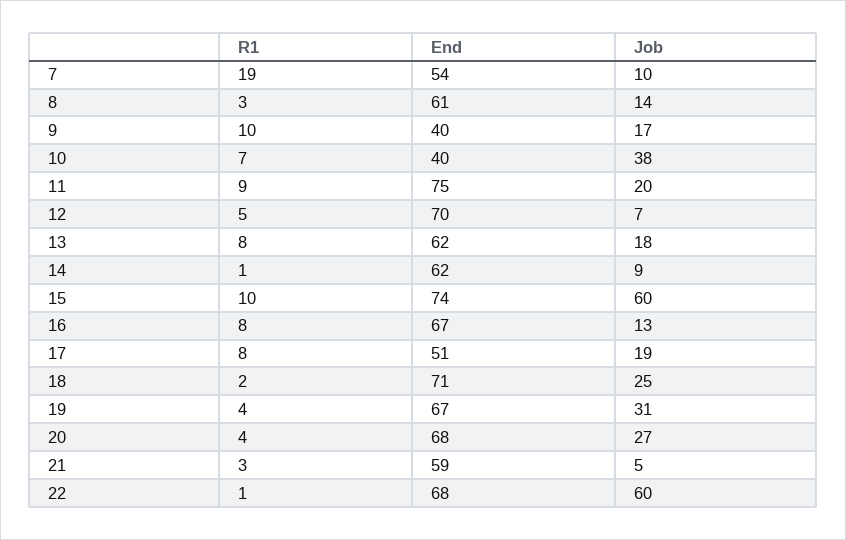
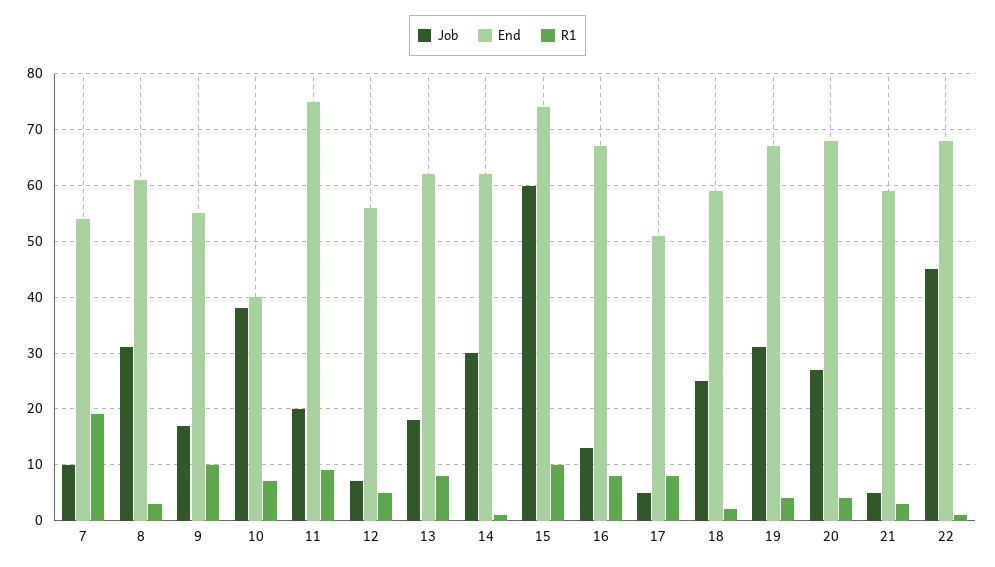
Job, 8: 14 -> 30
End, 9: 40 -> 55
End, 12: 70 -> 55
Job, 14: 9 -> 30
Job, 17: 19 -> 5
End, 18: 71 -> 60
Job, 22: 60 -> 45

